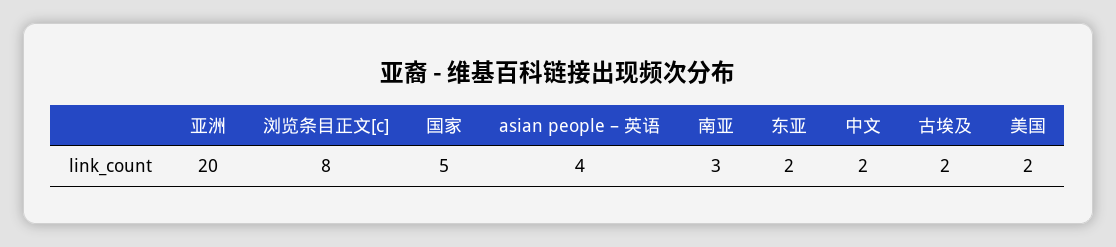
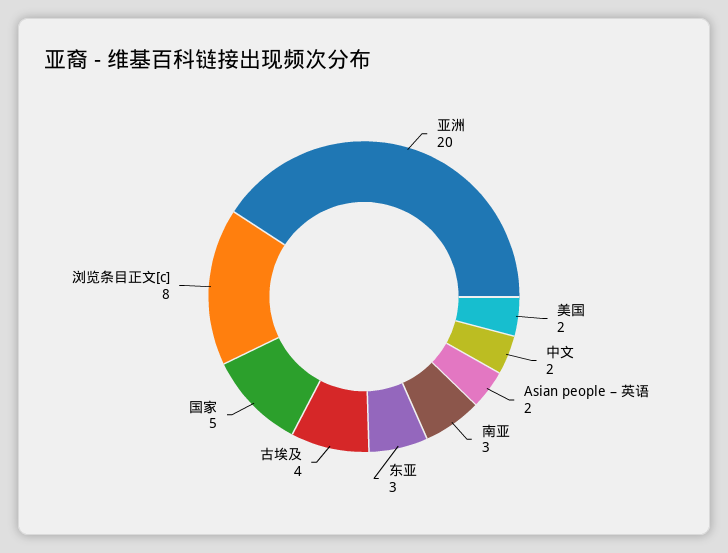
asian people – 英语: 4 -> 2
东亚: 2 -> 3
古埃及: 2 -> 4

